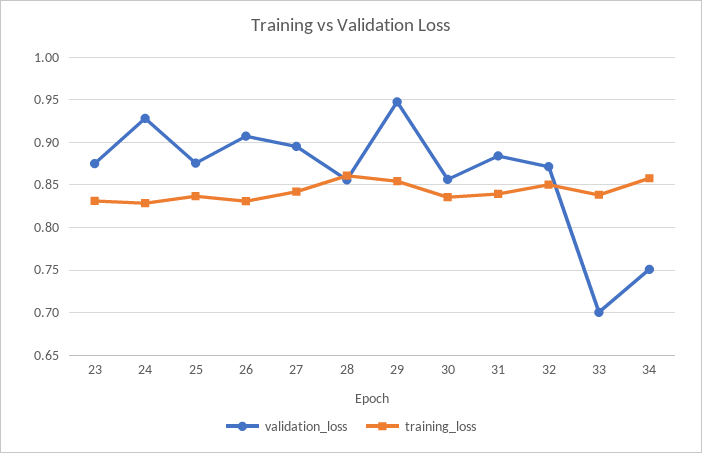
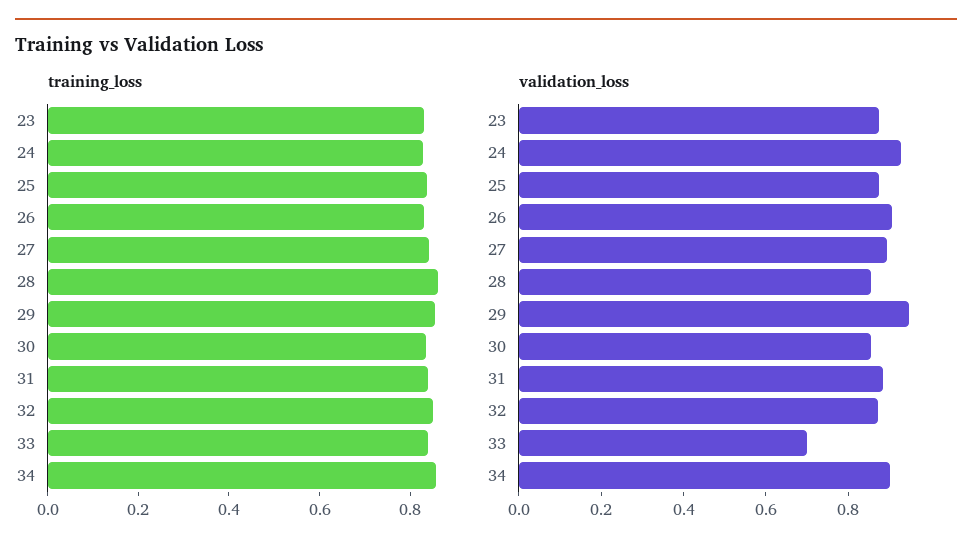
validation_loss, 34: 0.75 -> 0.9

